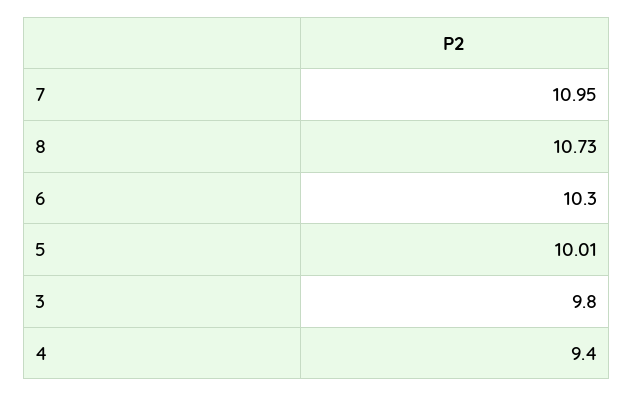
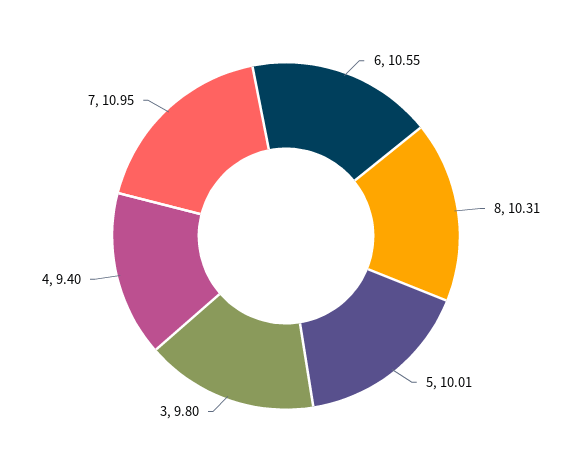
8: 10.73 -> 10.31
6: 10.3 -> 10.55

